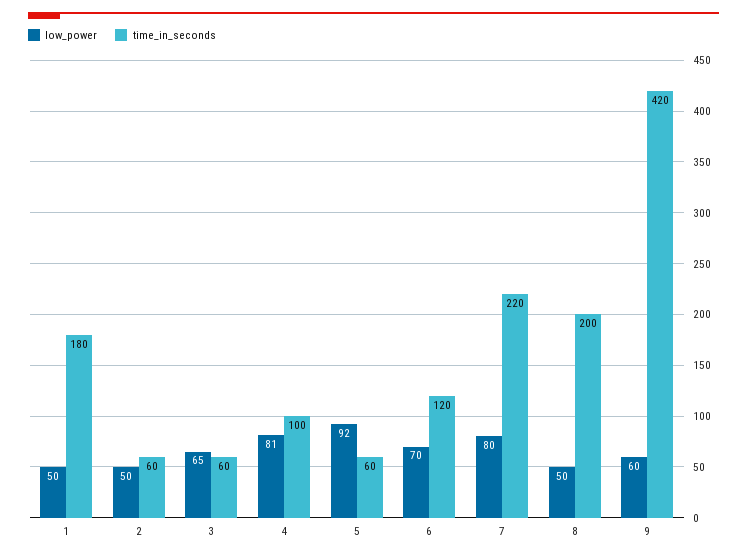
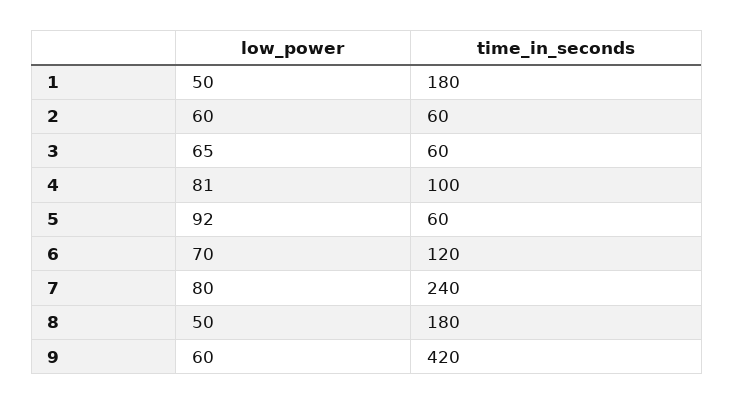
low_power, 2: 50 -> 60
time_in_seconds, 7: 220 -> 240
time_in_seconds, 8: 200 -> 180

